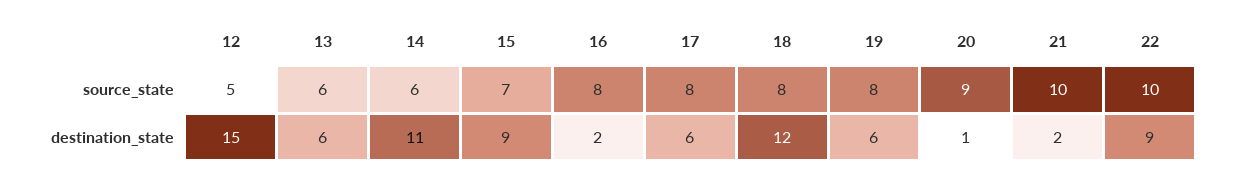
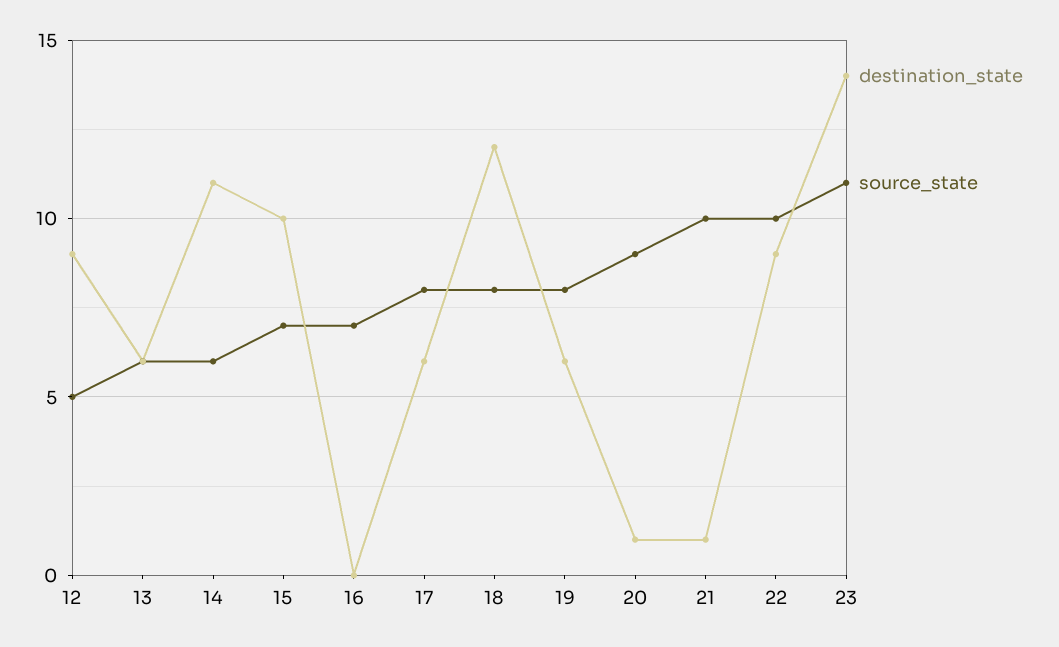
source_state, 16: 8 -> 7
destination_state, 12: 15 -> 9
destination_state, 15: 9 -> 10
destination_state, 16: 2 -> 0
destination_state, 21: 2 -> 1
destination_state, 23: none -> 14
source_state, 23: none -> 11

